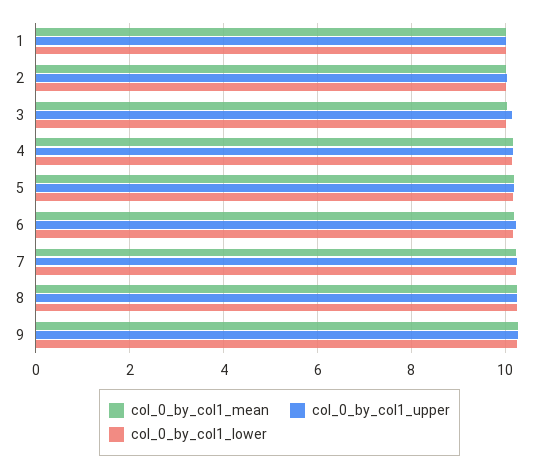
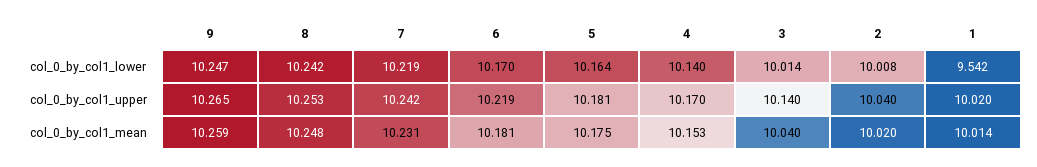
col_0_by_col1_lower, 1: 10 -> 9.542

